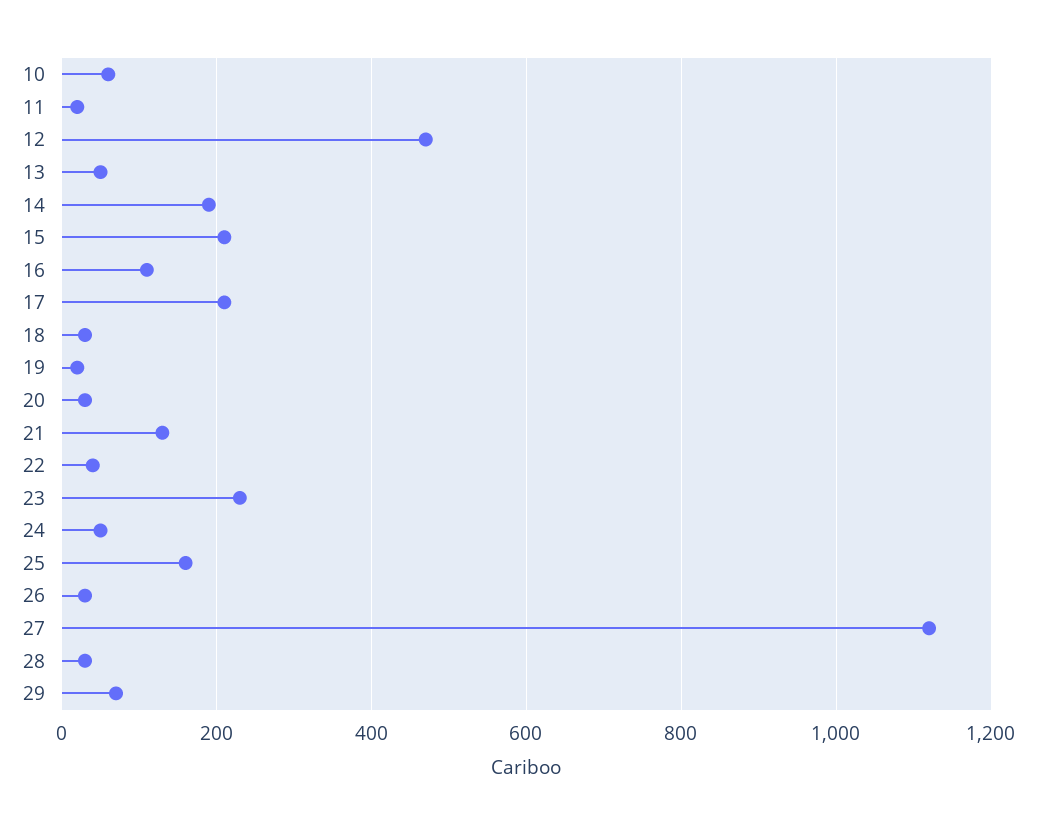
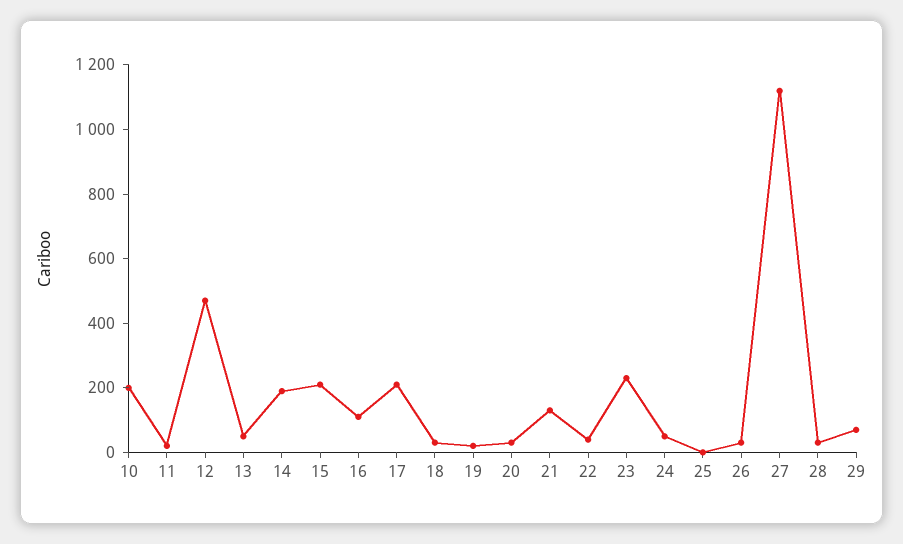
10: 60 -> 200
25: 160 -> 0

